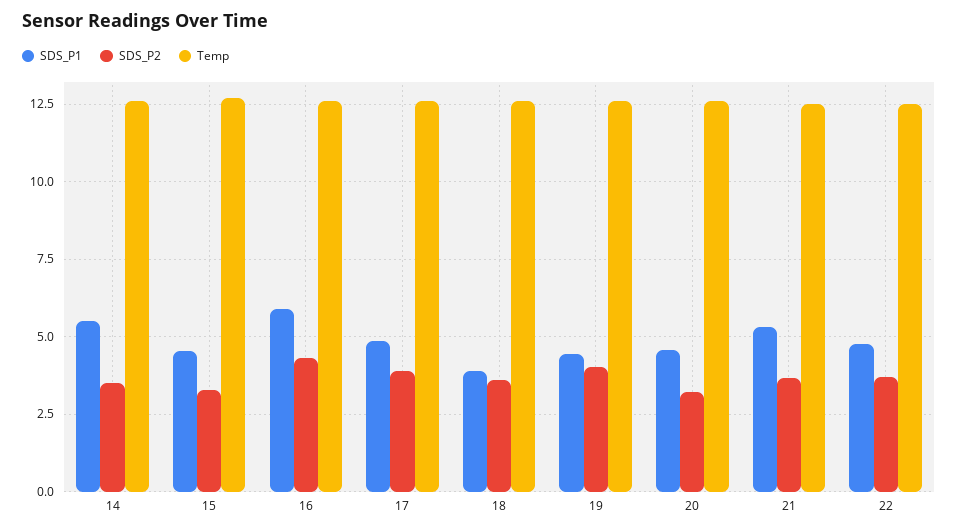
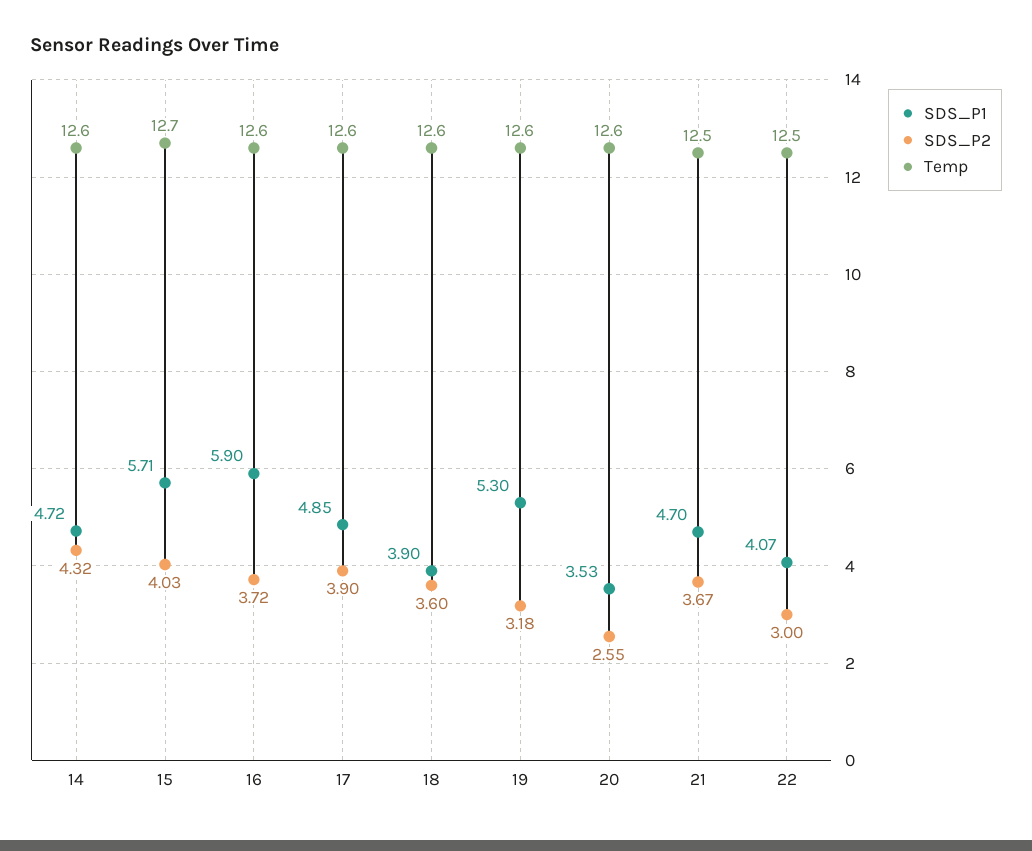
SDS_P1, 14: 5.5 -> 4.72
SDS_P2, 14: 3.5 -> 4.32
SDS_P1, 15: 4.5 -> 5.71
SDS_P2, 15: 3.25 -> 4.03
SDS_P2, 16: 4.25 -> 3.72
SDS_P1, 19: 4.5 -> 5.3
SDS_P2, 19: 4 -> 3.18
SDS_P1, 20: 4.5 -> 3.53
SDS_P2, 20: 3.25 -> 2.55
SDS_P1, 21: 5.25 -> 4.7
SDS_P1, 22: 4.75 -> 4.07
SDS_P2, 22: 3.75 -> 3

